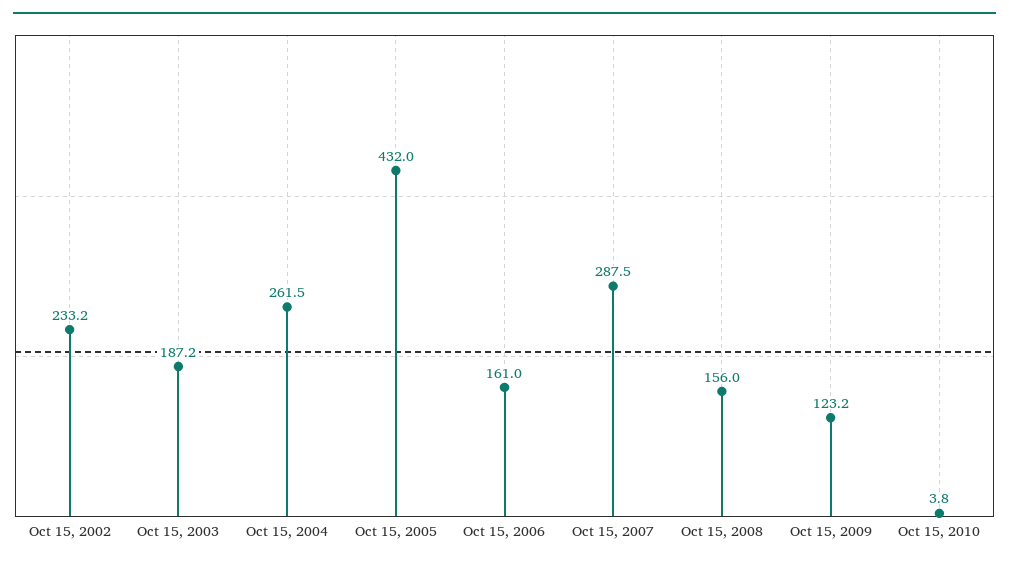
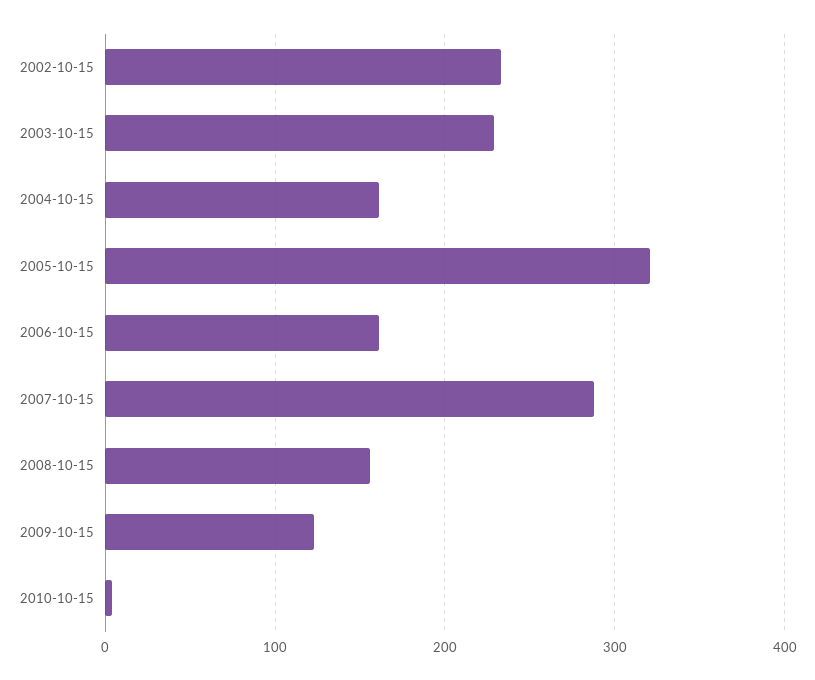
Oct 15, 2003: 187.2 -> 230
Oct 15, 2004: 261.5 -> 160
Oct 15, 2005: 432 -> 320

